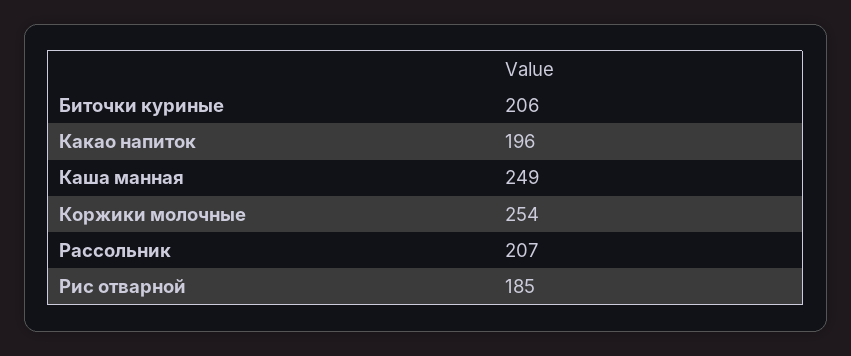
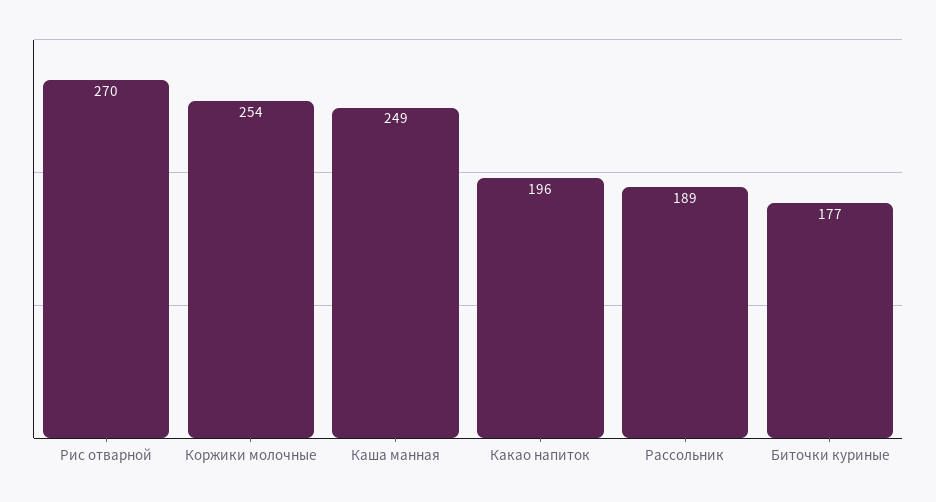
Биточки куриные: 206 -> 177
Рассольник: 207 -> 189
Рис отварной: 185 -> 270

